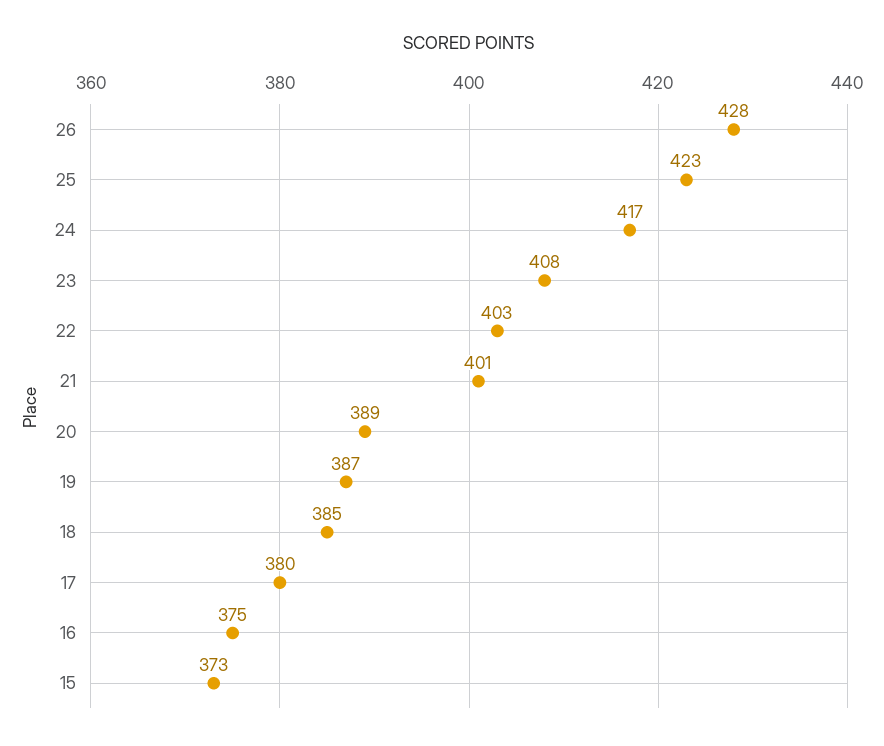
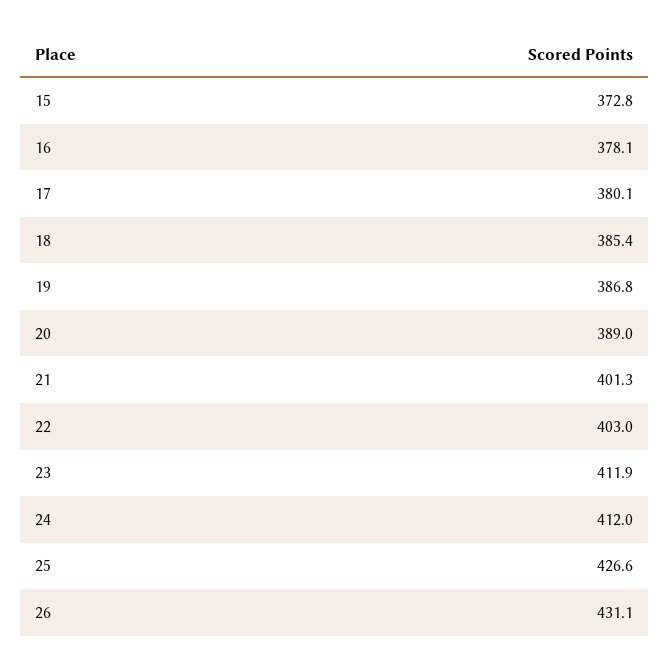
26: 428 -> 431.1
25: 423 -> 426.6
24: 417 -> 412
23: 408 -> 411.9
16: 375 -> 378.1

